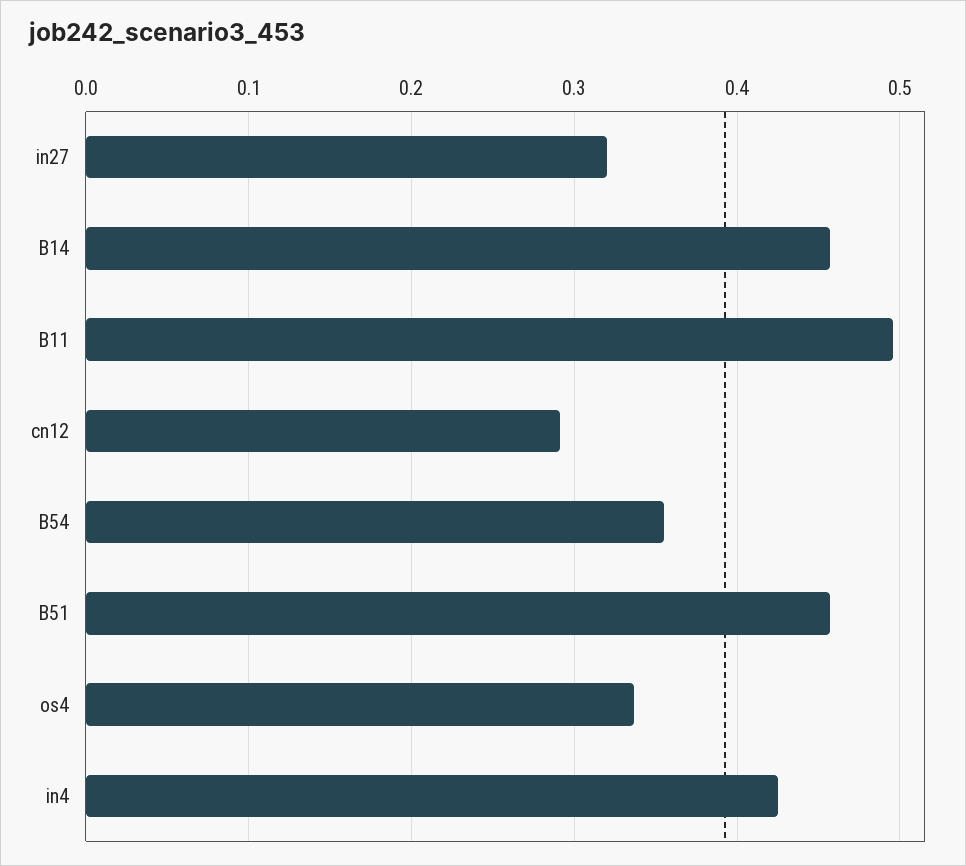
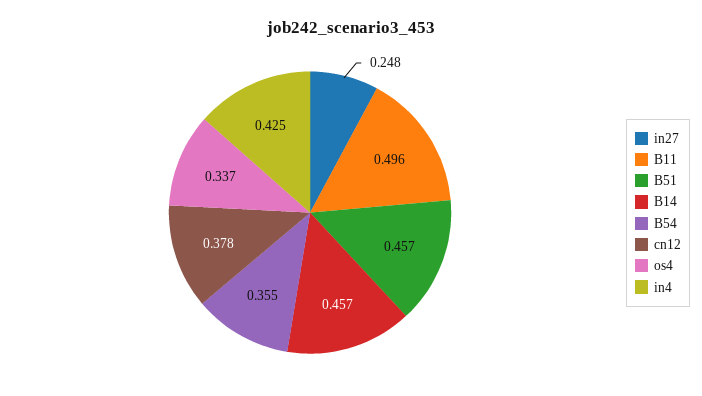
in27: 0.32 -> 0.248
cn12: 0.29 -> 0.378

